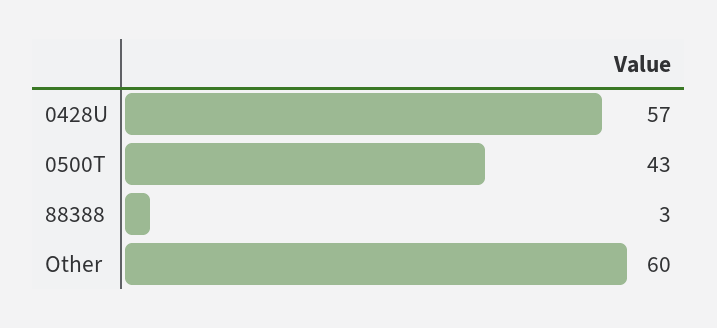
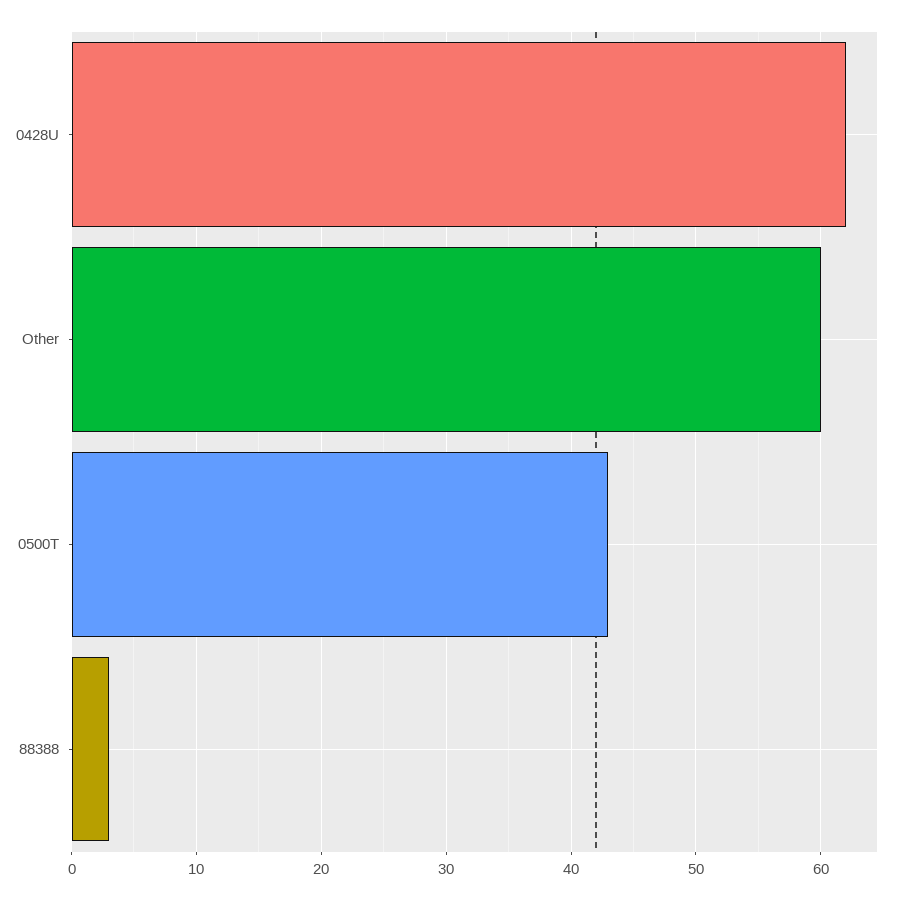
0428U: 57 -> 62

